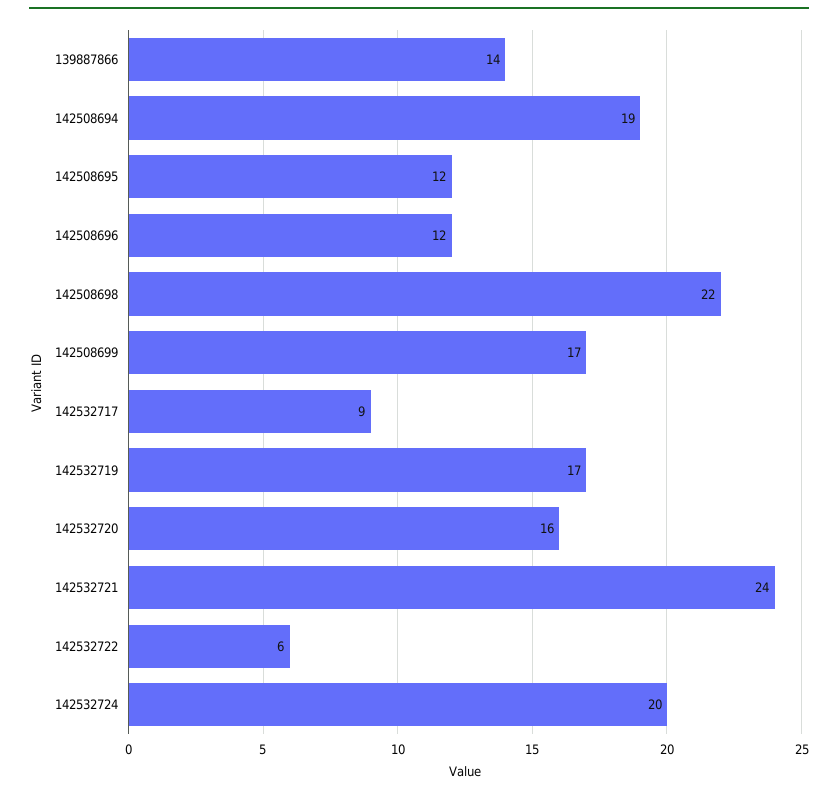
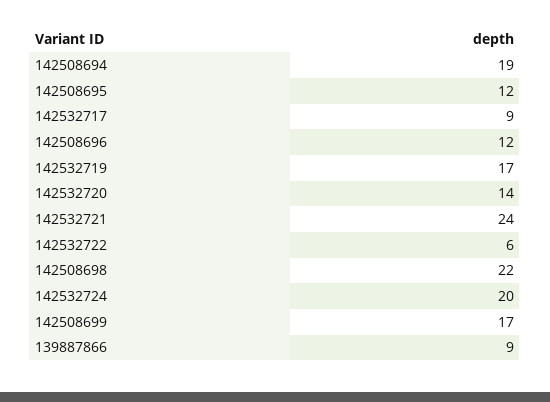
139887866: 14 -> 9
142532720: 16 -> 14

